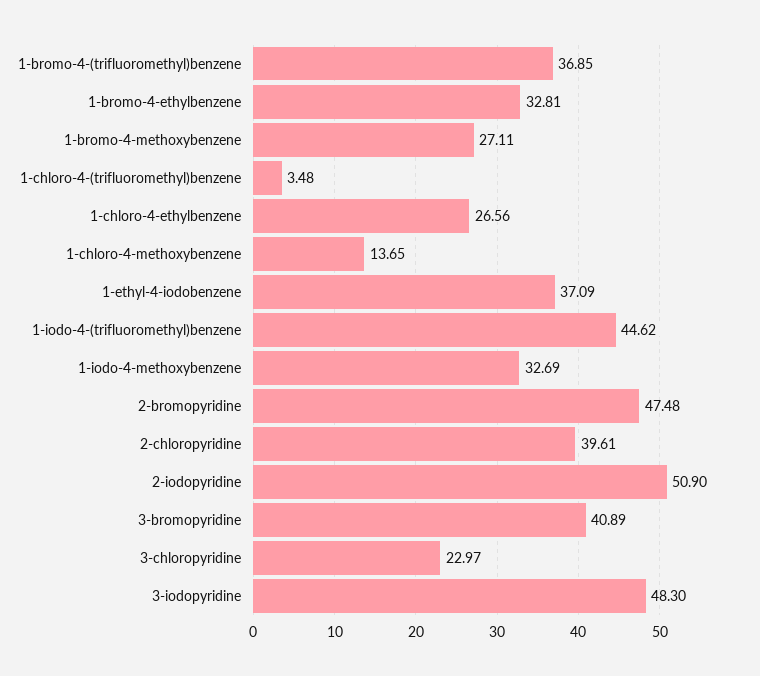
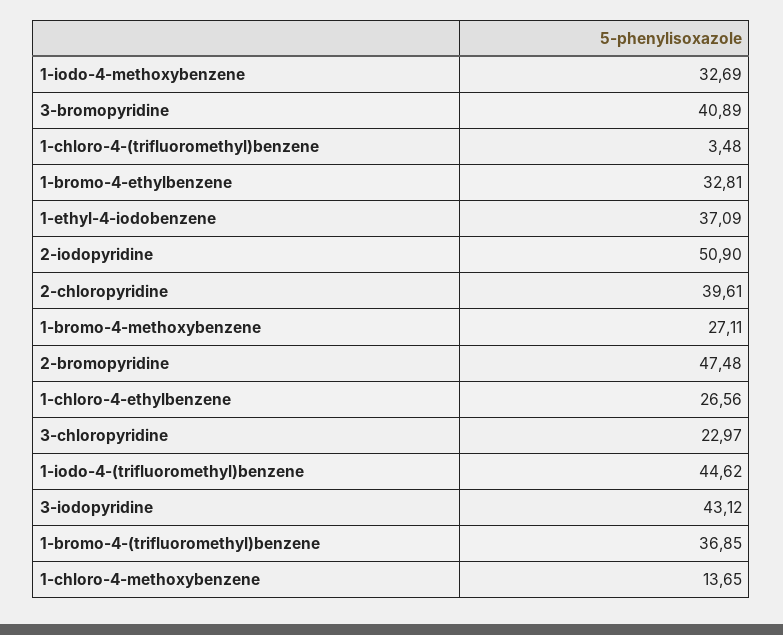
3-iodopyridine: 48.3 -> 43.12

